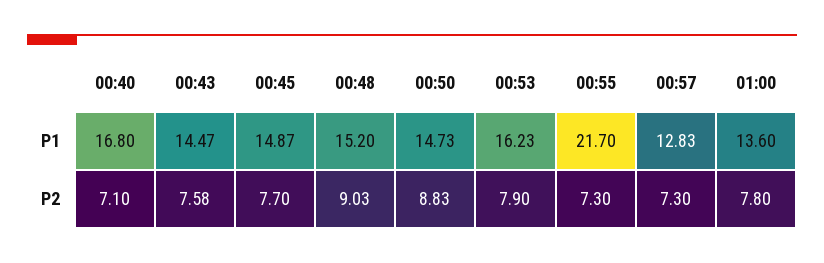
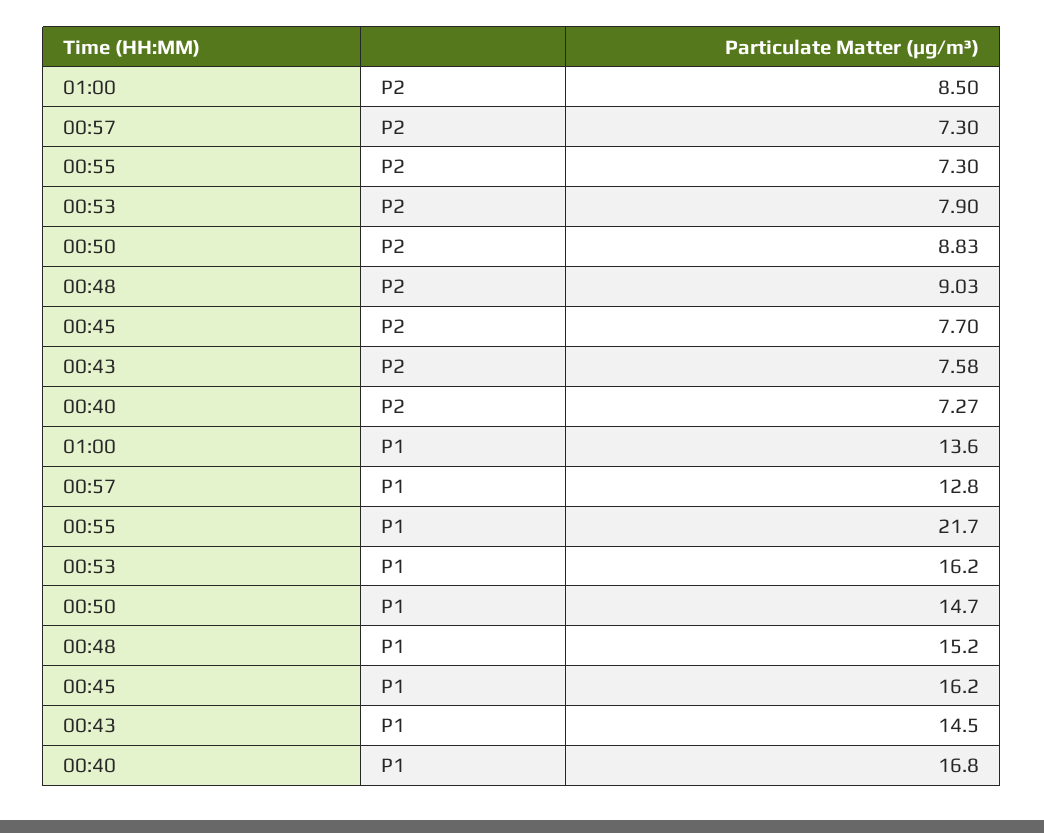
00:45, P1: 14.87 -> 16.2
00:40, P2: 7.1 -> 7.27
01:00, P2: 7.8 -> 8.5

